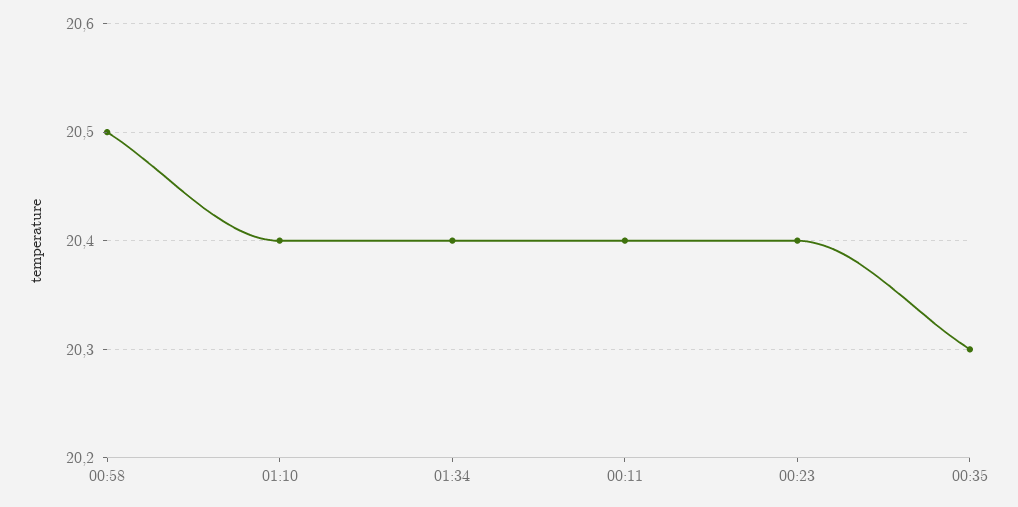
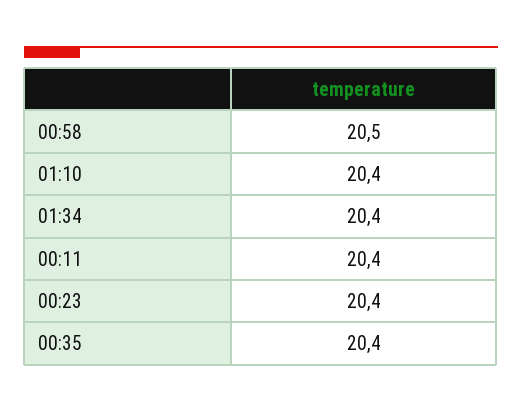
00:35: 20.3 -> 20.4

